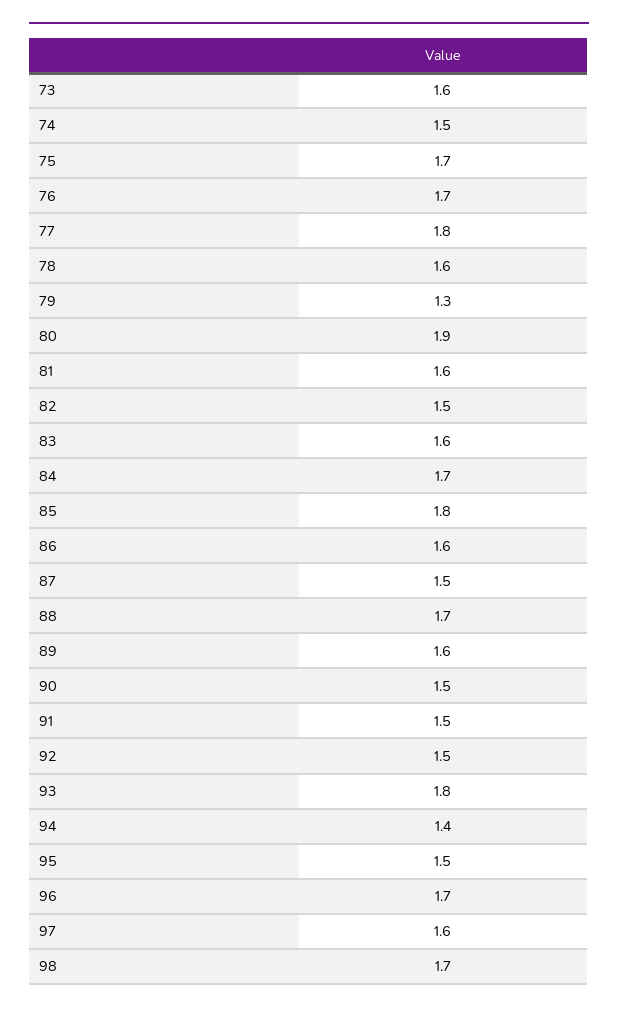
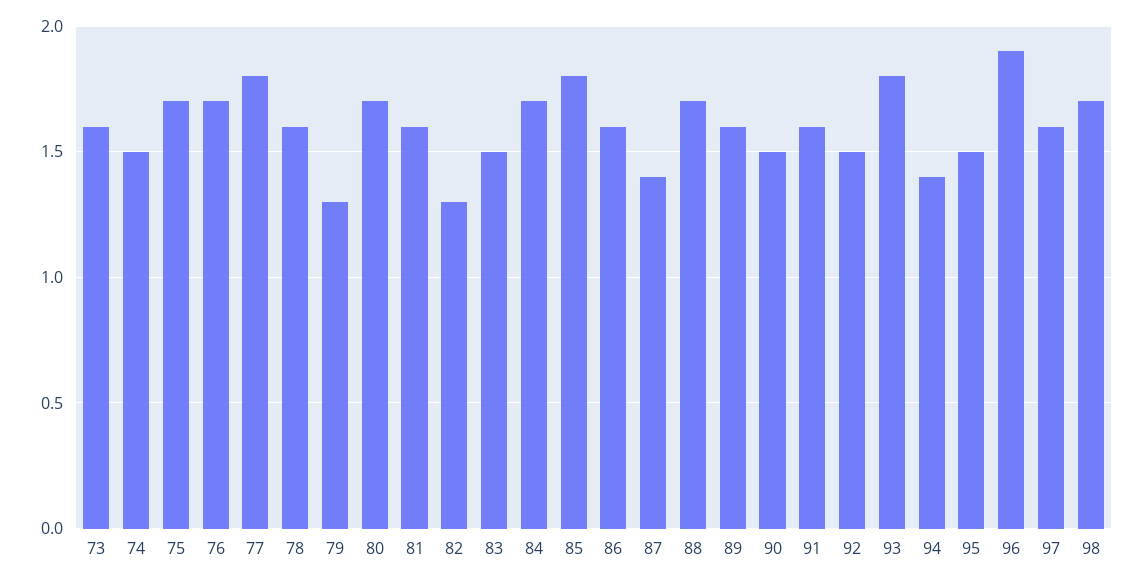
80: 1.9 -> 1.7
82: 1.5 -> 1.3
83: 1.6 -> 1.5
87: 1.5 -> 1.4
91: 1.5 -> 1.6
96: 1.7 -> 1.9

